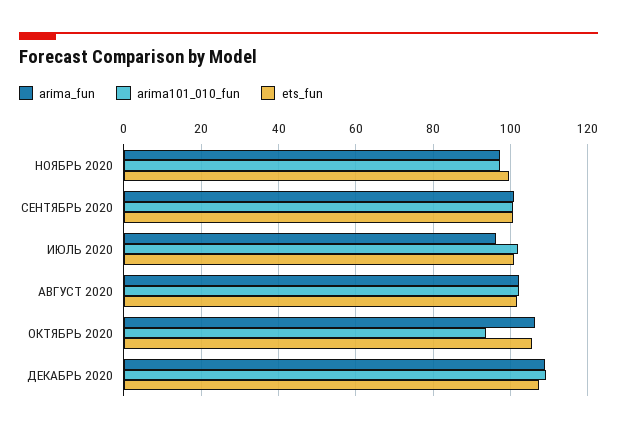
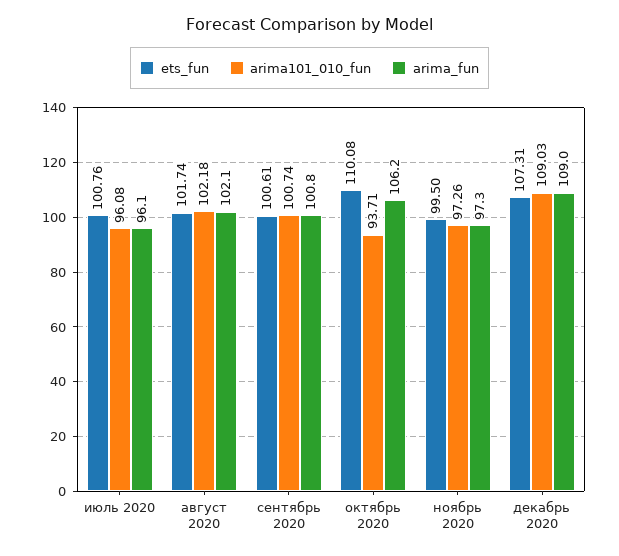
arima101_010_fun, ИЮЛЬ 2020: 102 -> 96.08
ets_fun, ОКТЯБРЬ 2020: 106 -> 110.08

